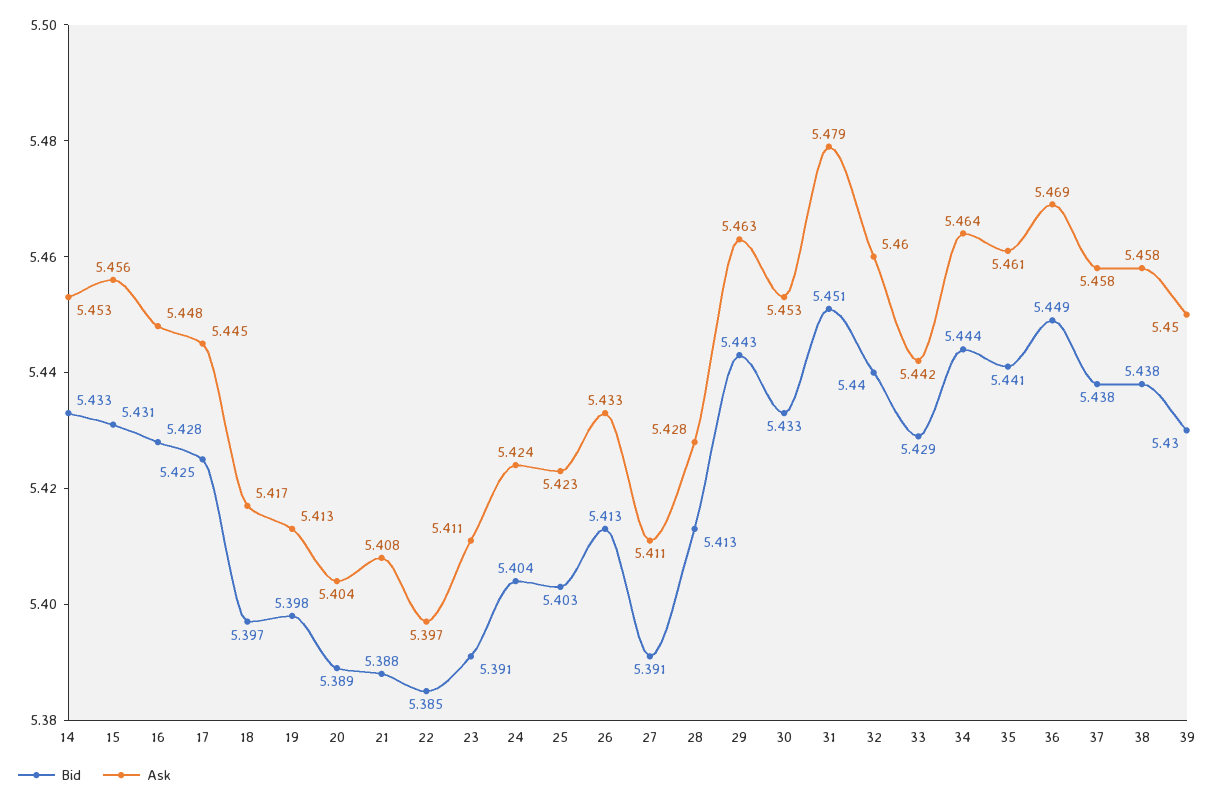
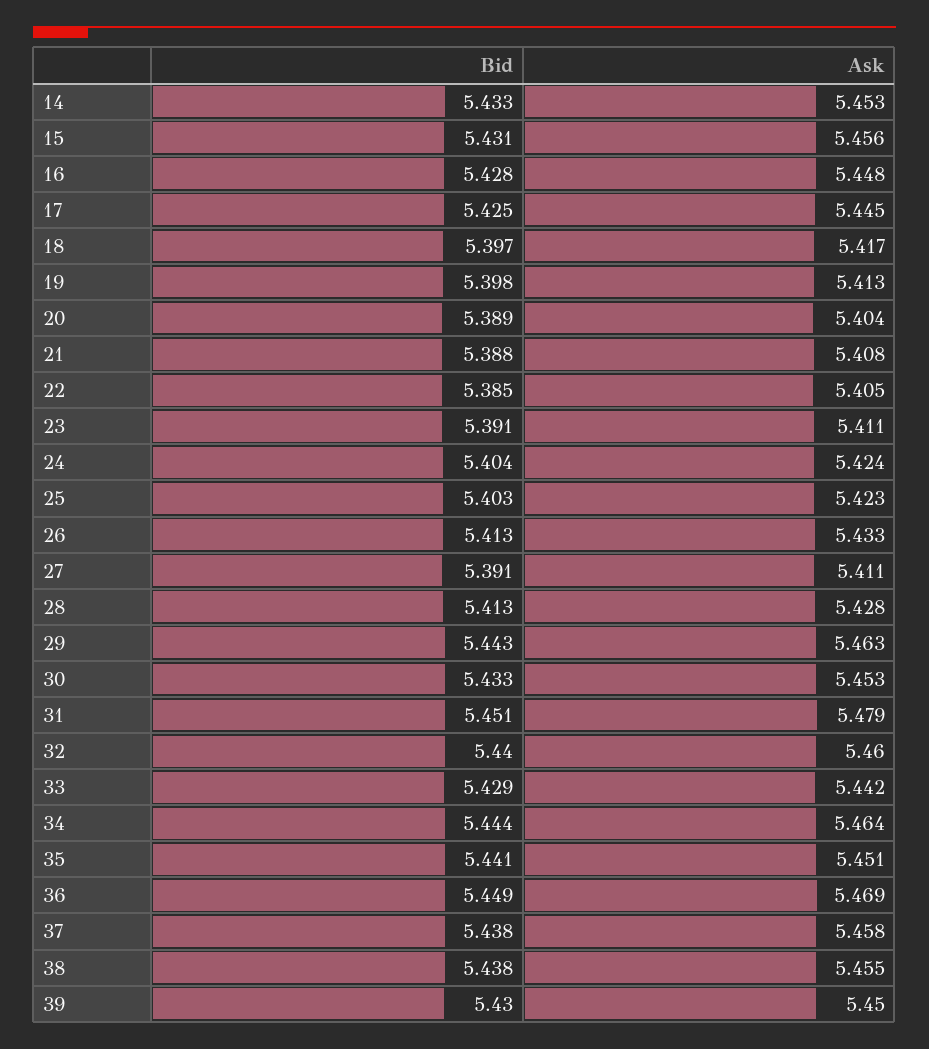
Ask, 22: 5.397 -> 5.405
Ask, 35: 5.461 -> 5.451
Ask, 38: 5.458 -> 5.455

